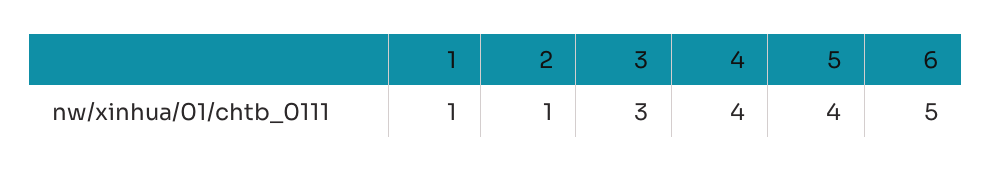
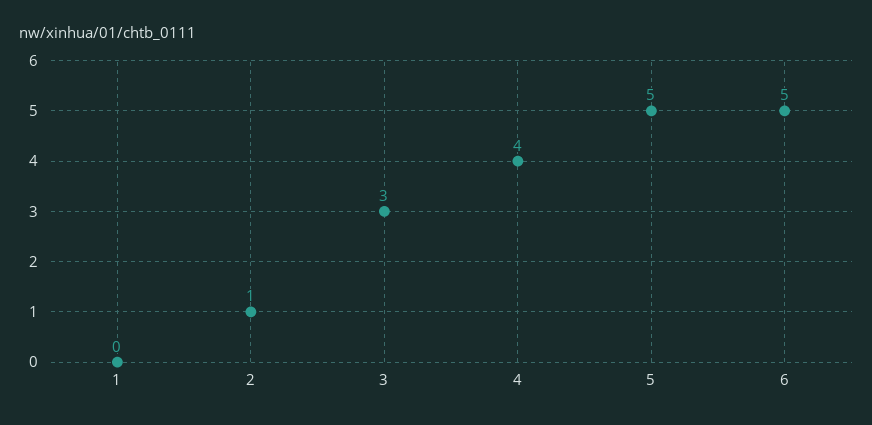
1: 1 -> 0
5: 4 -> 5

